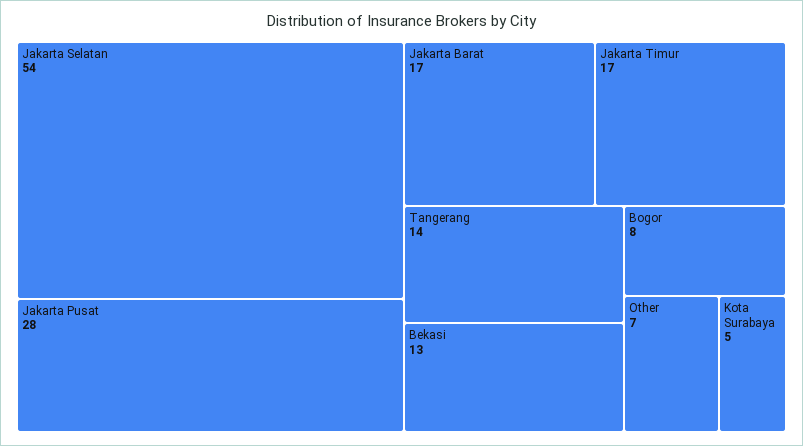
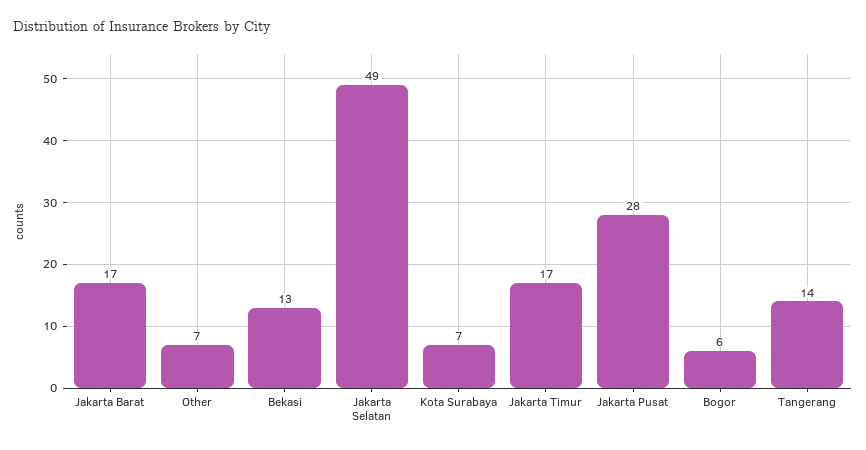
Jakarta Selatan: 54 -> 49
Bogor: 8 -> 6
Kota Surabaya: 5 -> 7

